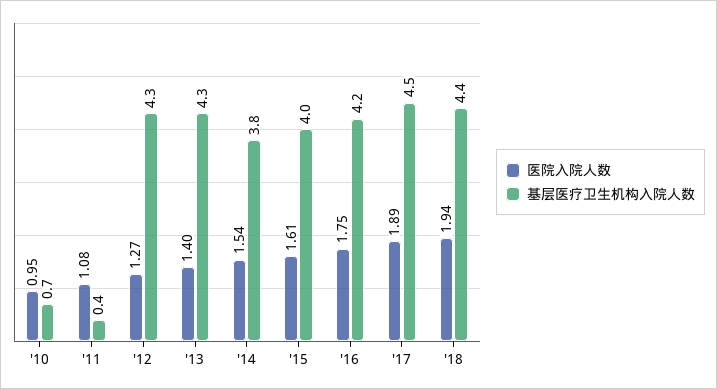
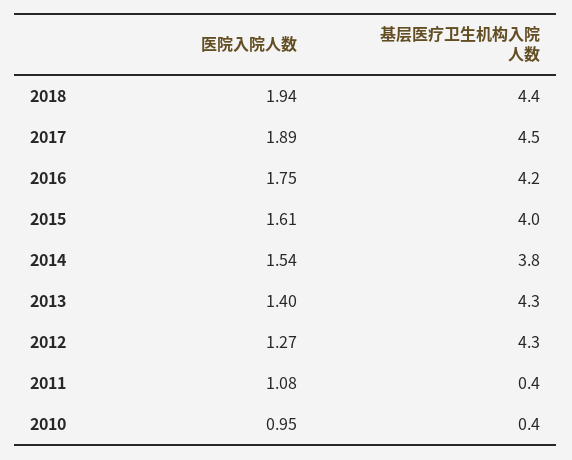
基层医疗卫生机构入院人数, '10: 0.7 -> 0.4

